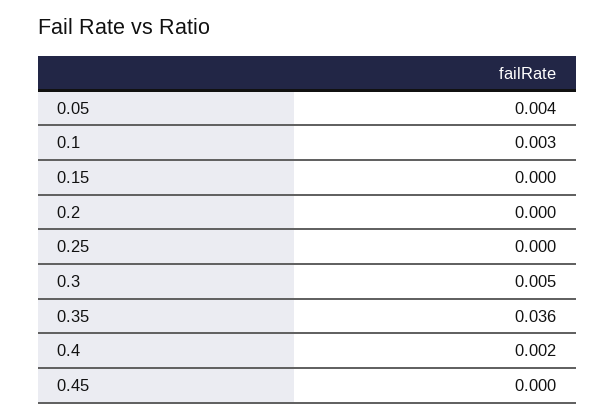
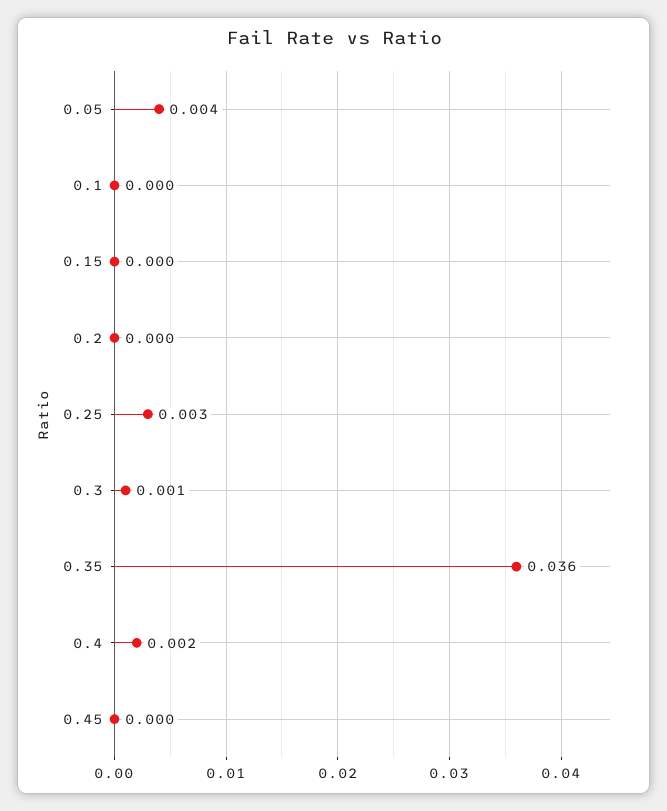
0.1: 0.003 -> 0
0.25: 0 -> 0.003
0.3: 0.005 -> 0.001

